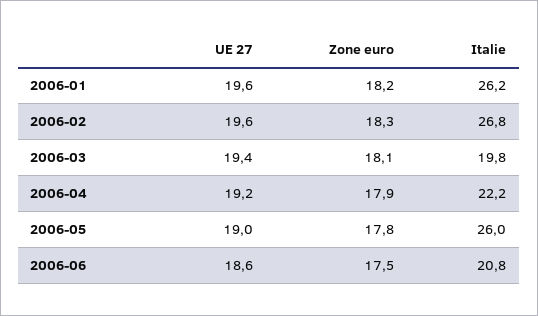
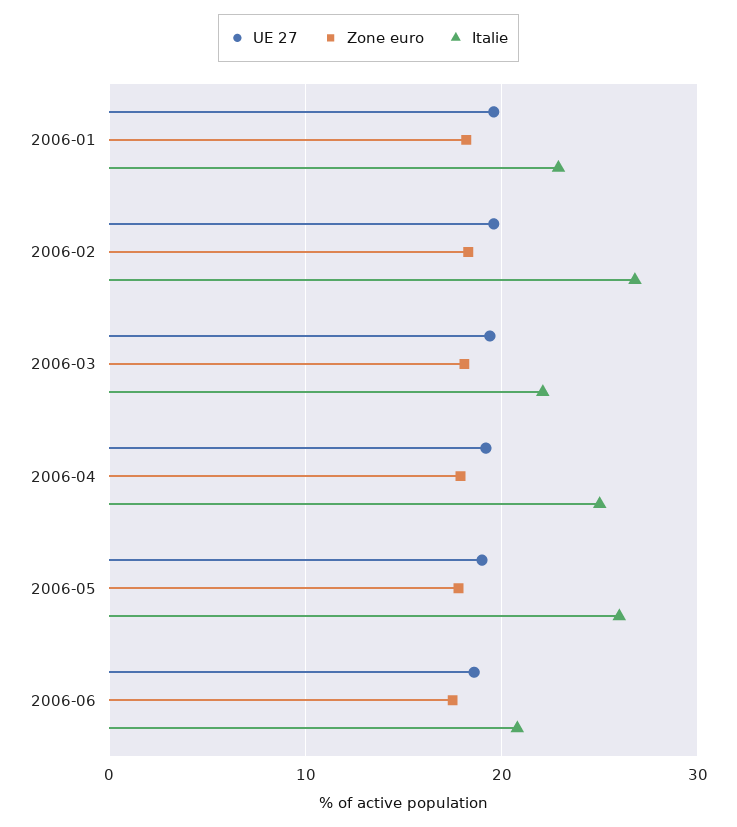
Italie, 2006-01: 26.2 -> 23
Italie, 2006-03: 19.8 -> 22
Italie, 2006-04: 22.2 -> 25

